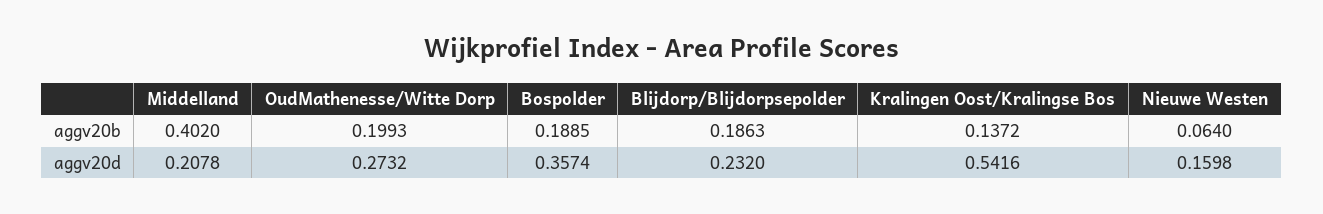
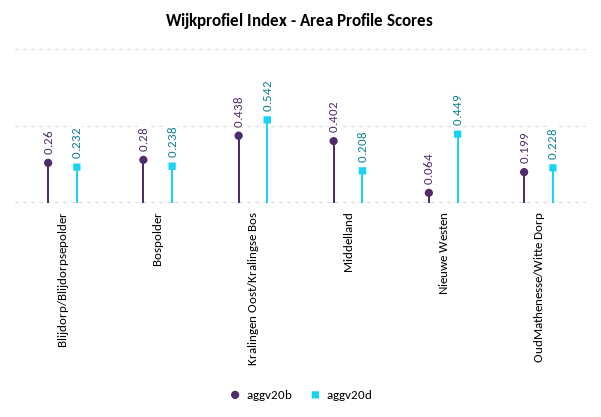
aggv20b, Bospolder: 0.1885 -> 0.28
aggv20b, Blijdorp/Blijdorpsepolder: 0.1863 -> 0.26
aggv20b, Kralingen Oost/Kralingse Bos: 0.1372 -> 0.438
aggv20d, OudMathenesse/Witte Dorp: 0.2732 -> 0.228
aggv20d, Bospolder: 0.3574 -> 0.238
aggv20d, Nieuwe Westen: 0.1598 -> 0.449

